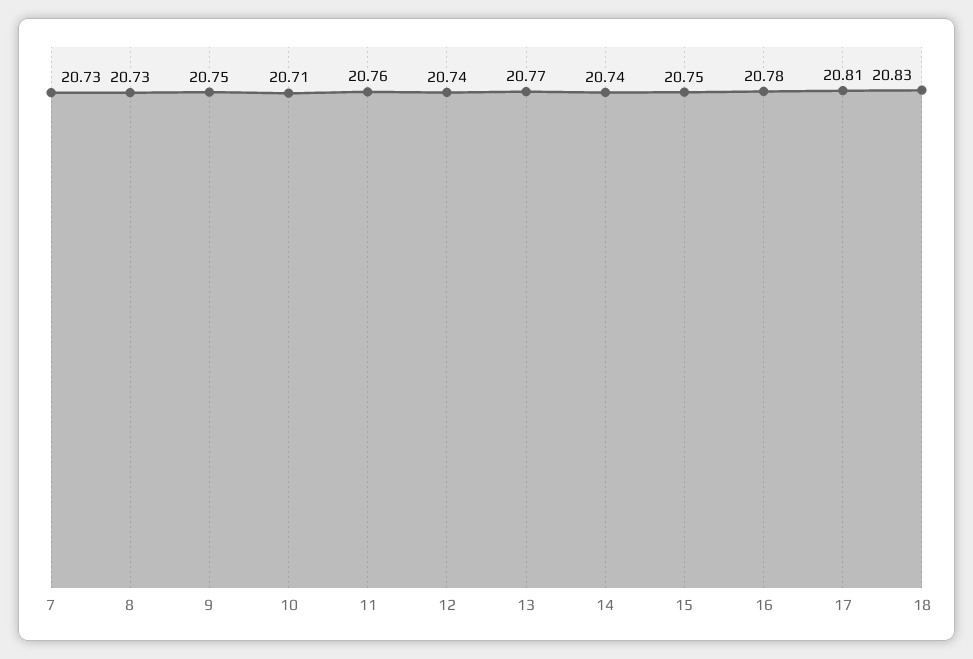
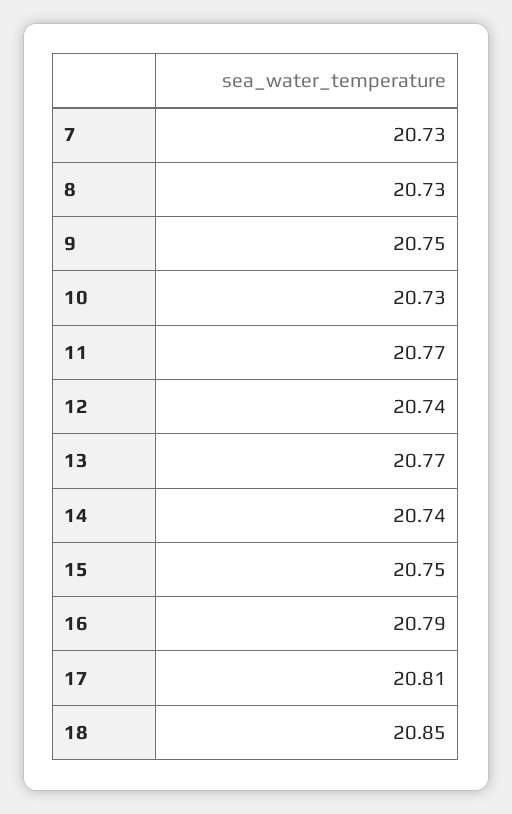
10: 20.71 -> 20.73
11: 20.76 -> 20.77
16: 20.78 -> 20.79
18: 20.83 -> 20.85

